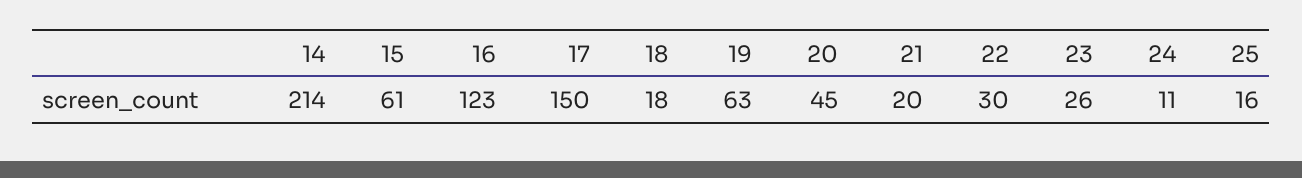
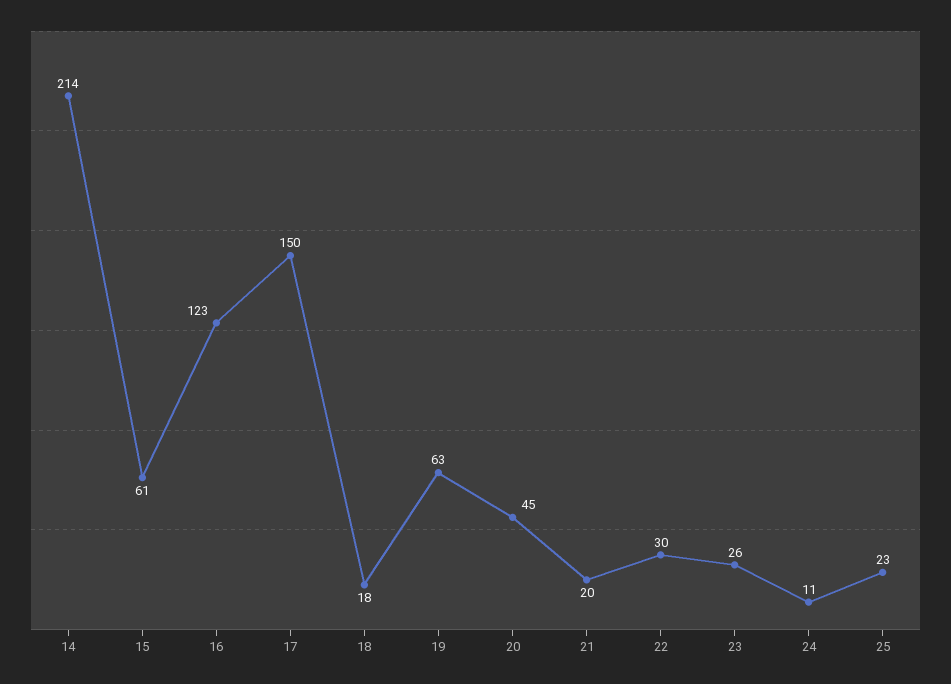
25: 16 -> 23

